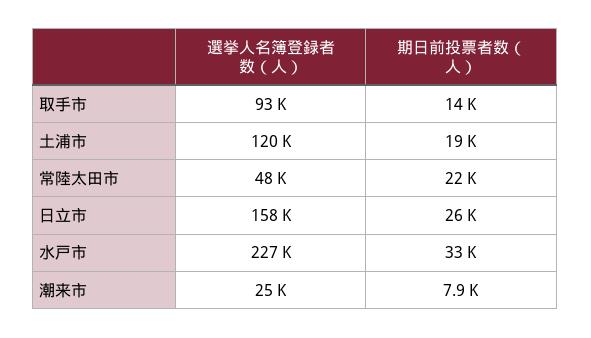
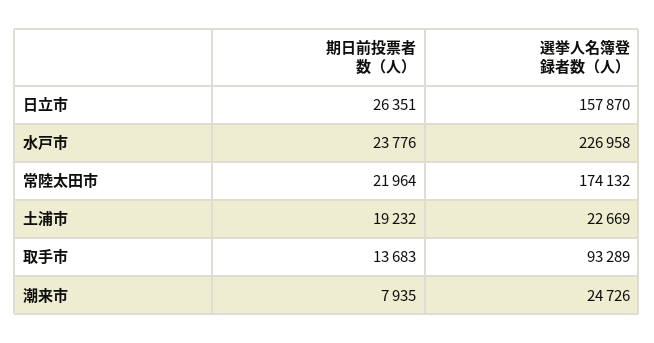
選挙人名簿登録者数（人）, 土浦市: 120000 -> 22669
選挙人名簿登録者数（人）, 常陸太田市: 48000 -> 174132
期日前投票者数（人）, 水戸市: 33000 -> 23776

